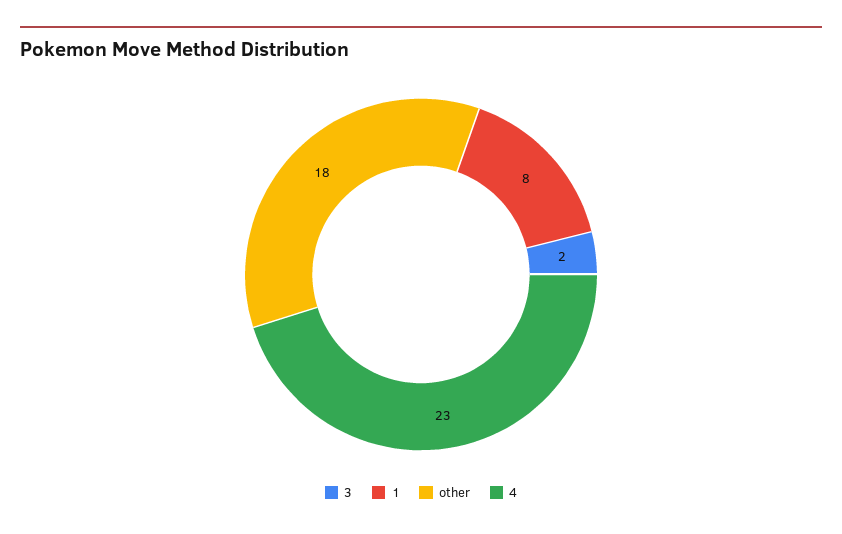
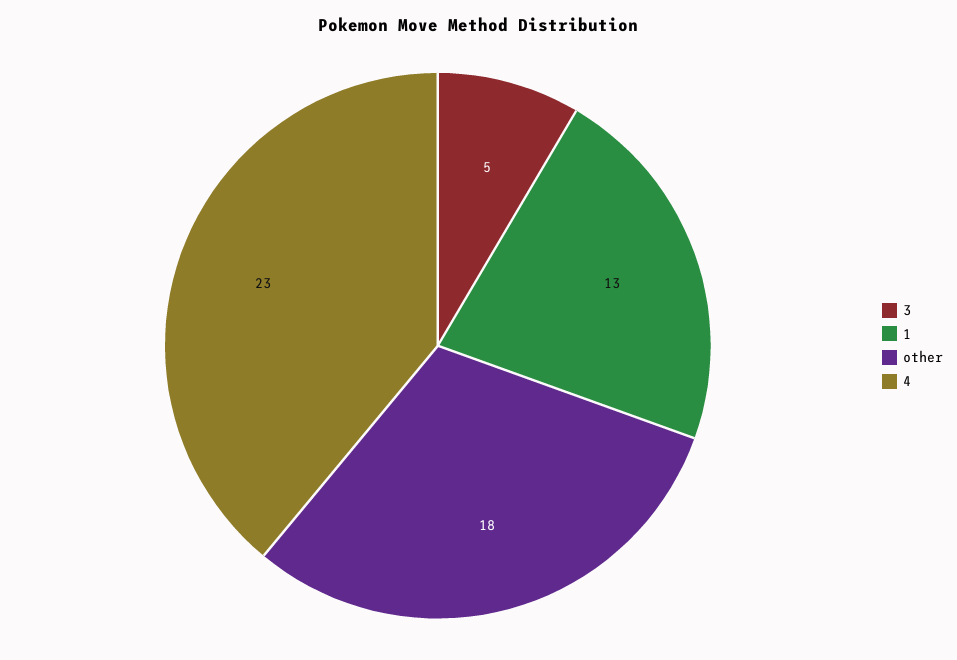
3: 2 -> 5
1: 8 -> 13

